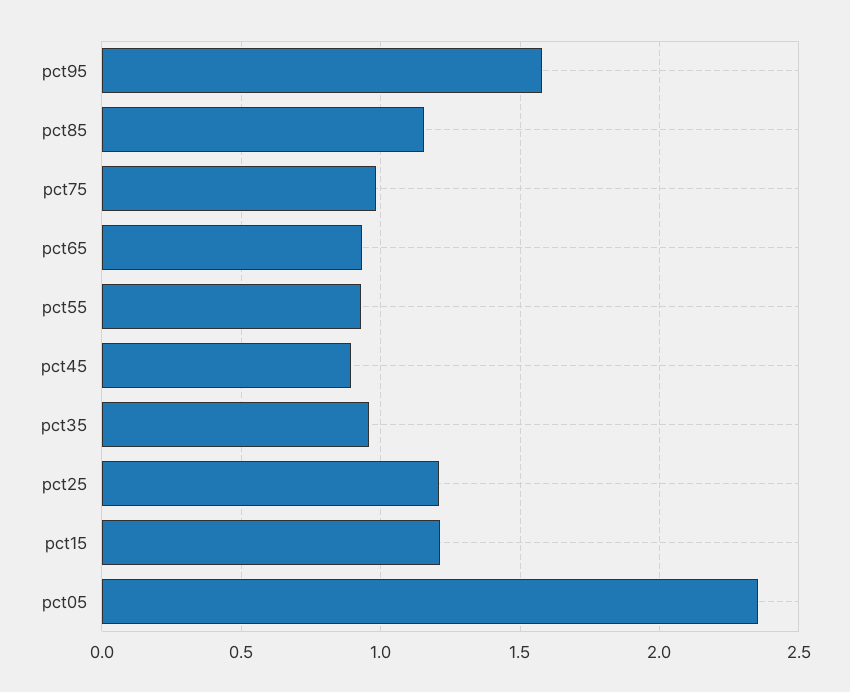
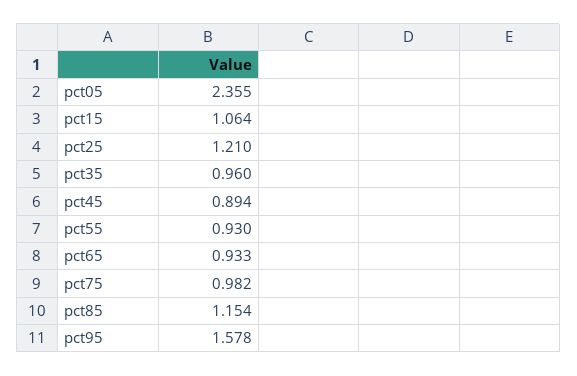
pct15: 1.2 -> 1.064

